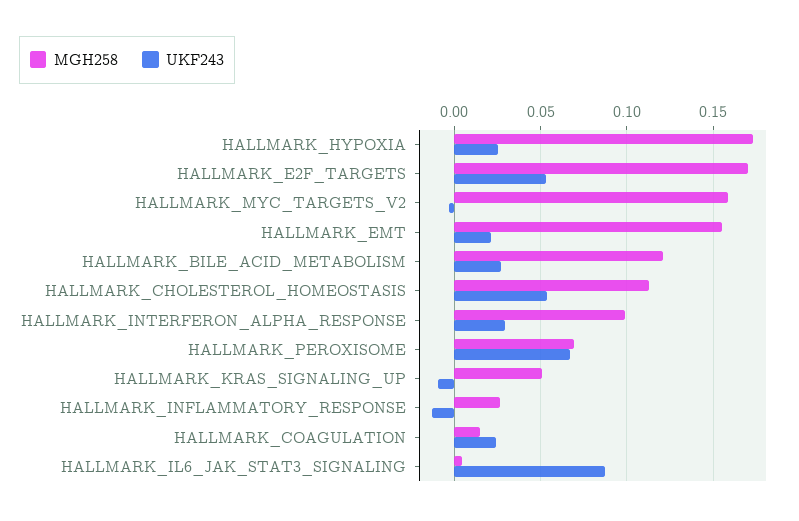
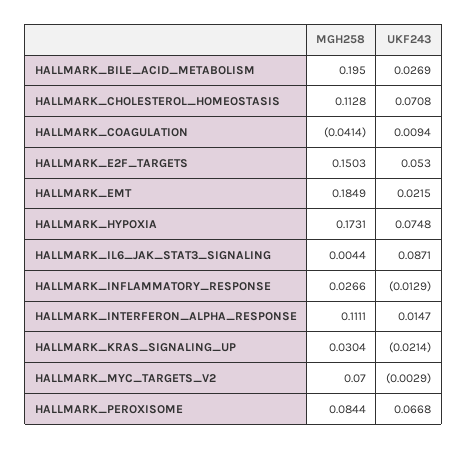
UKF243, HALLMARK_HYPOXIA: 0.025 -> 0.0748
MGH258, HALLMARK_E2F_TARGETS: 0.17 -> 0.1503
MGH258, HALLMARK_MYC_TARGETS_V2: 0.16 -> 0.07
MGH258, HALLMARK_EMT: 0.155 -> 0.1849
MGH258, HALLMARK_BILE_ACID_METABOLISM: 0.12 -> 0.195
UKF243, HALLMARK_CHOLESTEROL_HOMEOSTASIS: 0.055 -> 0.0708
MGH258, HALLMARK_INTERFERON_ALPHA_RESPONSE: 0.1 -> 0.1111
UKF243, HALLMARK_INTERFERON_ALPHA_RESPONSE: 0.03 -> 0.0147
MGH258, HALLMARK_PEROXISOME: 0.07 -> 0.0844
MGH258, HALLMARK_KRAS_SIGNALING_UP: 0.05 -> 0.0304
UKF243, HALLMARK_KRAS_SIGNALING_UP: -0.01 -> -0.0214
MGH258, HALLMARK_COAGULATION: 0.015 -> -0.0414
UKF243, HALLMARK_COAGULATION: 0.025 -> 0.0094

